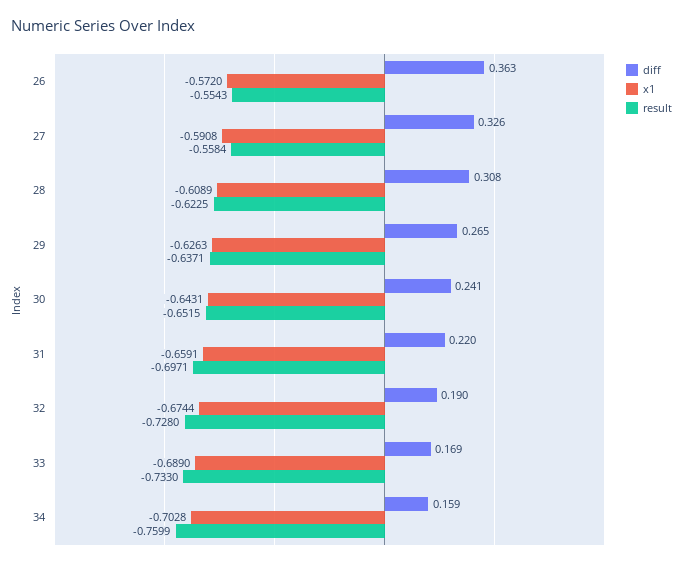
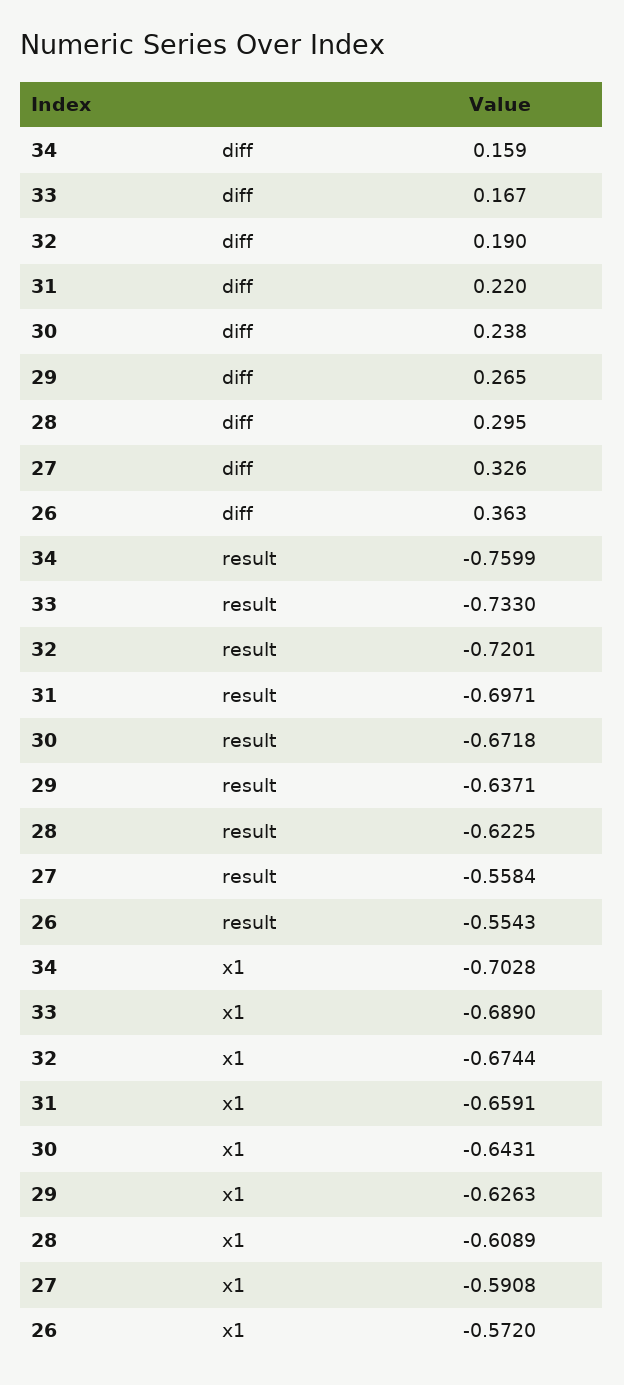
diff, 28: 0.308 -> 0.295
diff, 30: 0.241 -> 0.238
result, 30: -0.6515 -> -0.6718
result, 32: -0.728 -> -0.7201
diff, 33: 0.169 -> 0.167

